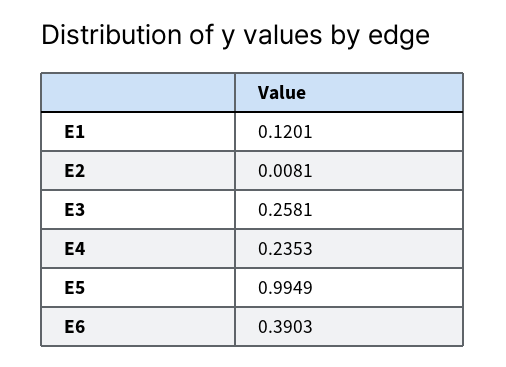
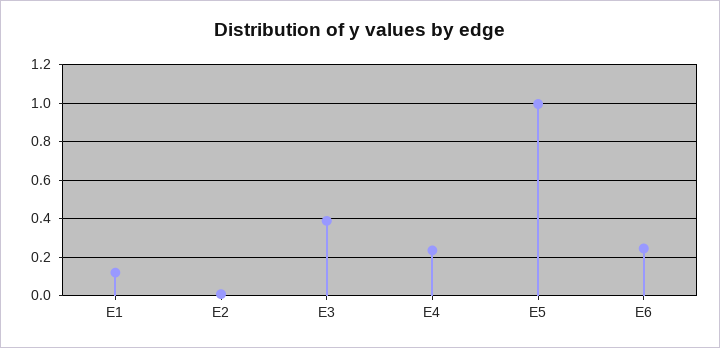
E3: 0.2581 -> 0.4
E6: 0.3903 -> 0.25

